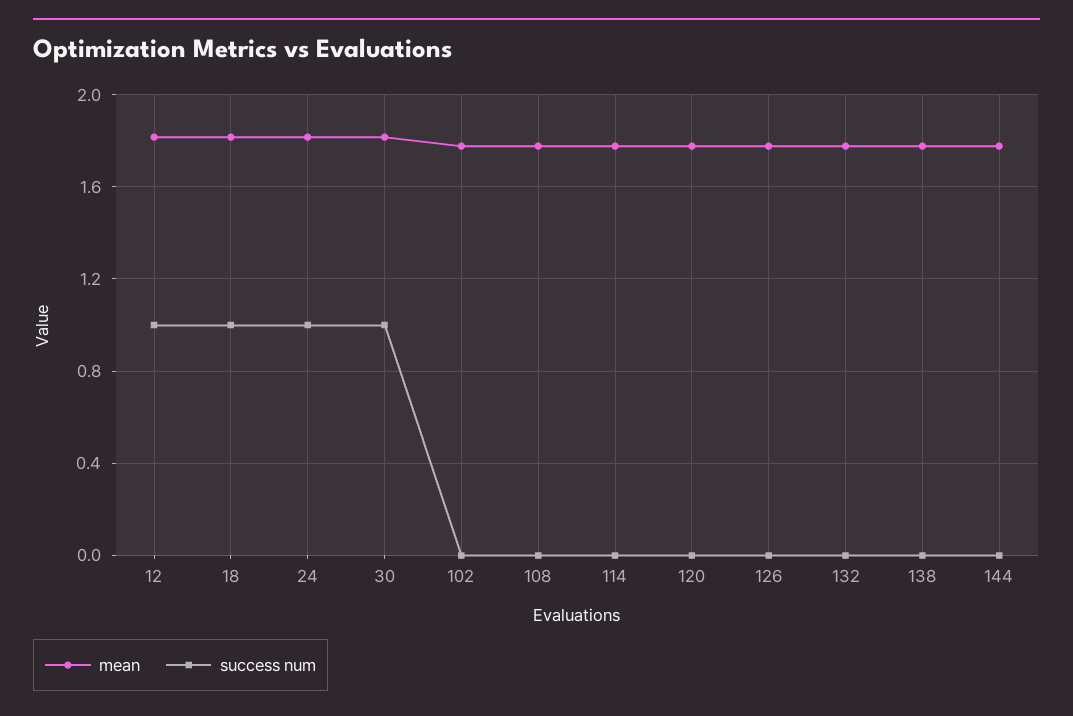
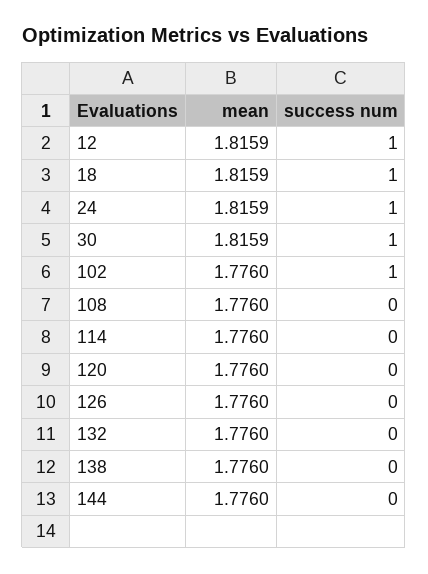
success num, 102: 0 -> 1

